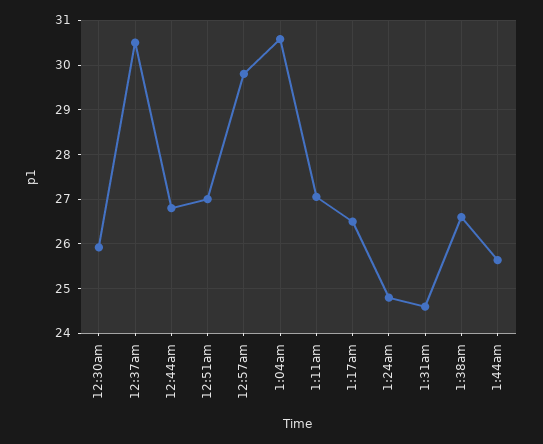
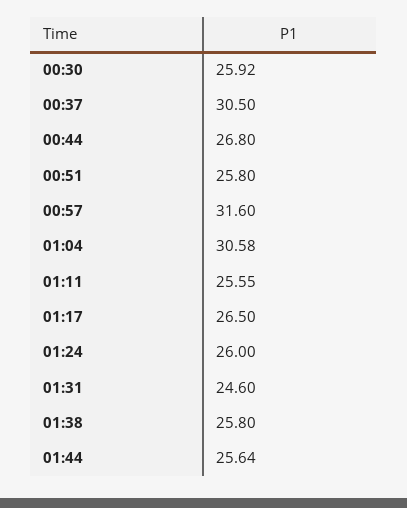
12:51am: 27 -> 25.8
12:57am: 29.8 -> 31.6
1:11am: 27 -> 25.55
1:24am: 24.8 -> 26
1:38am: 26.6 -> 25.8

